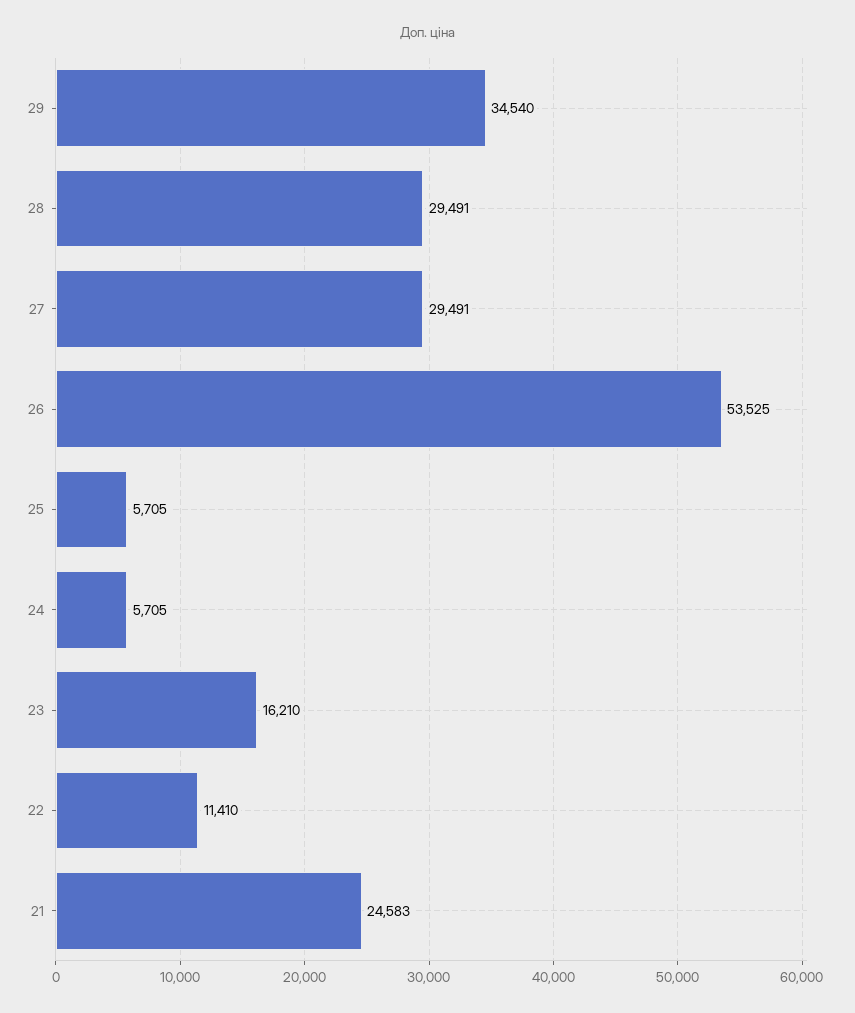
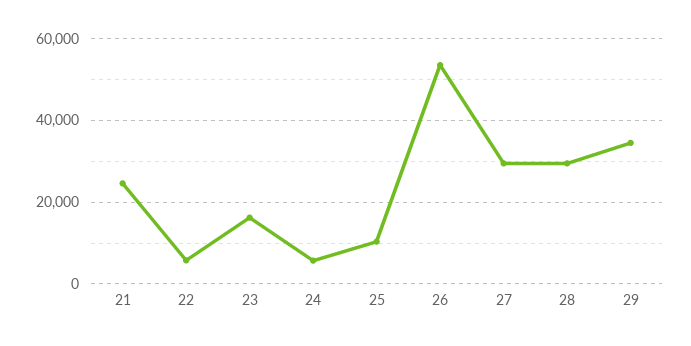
25: 5705 -> 10000
22: 11410 -> 6000

